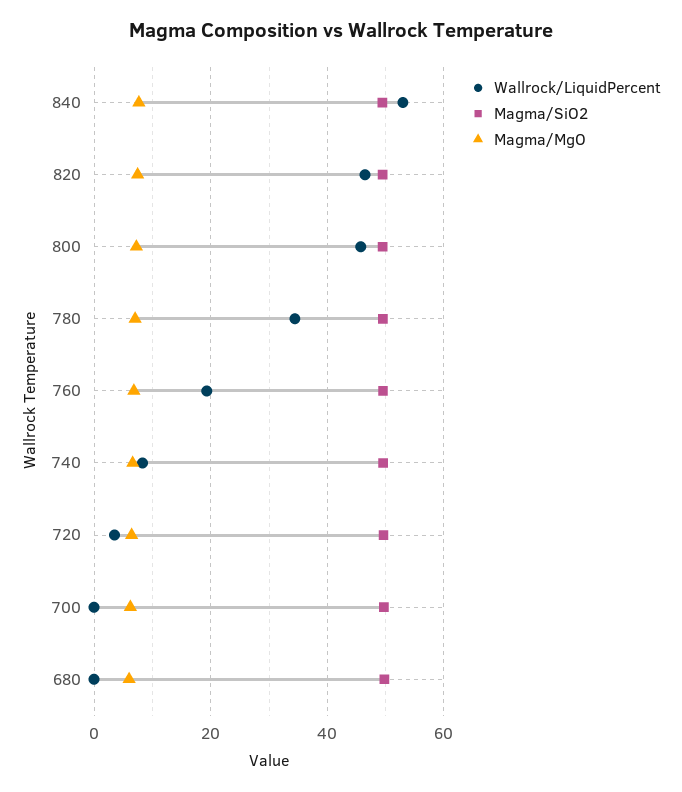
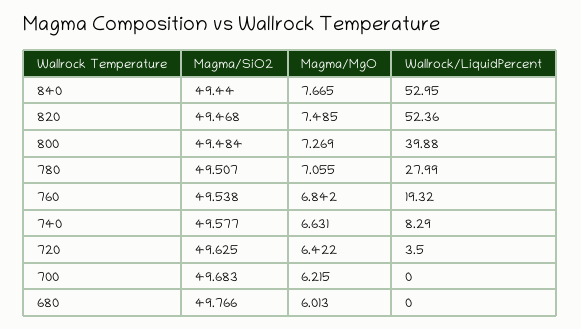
Wallrock/LiquidPercent, 820: 46 -> 52.36
Wallrock/LiquidPercent, 800: 46 -> 39.88
Wallrock/LiquidPercent, 780: 34 -> 27.99

